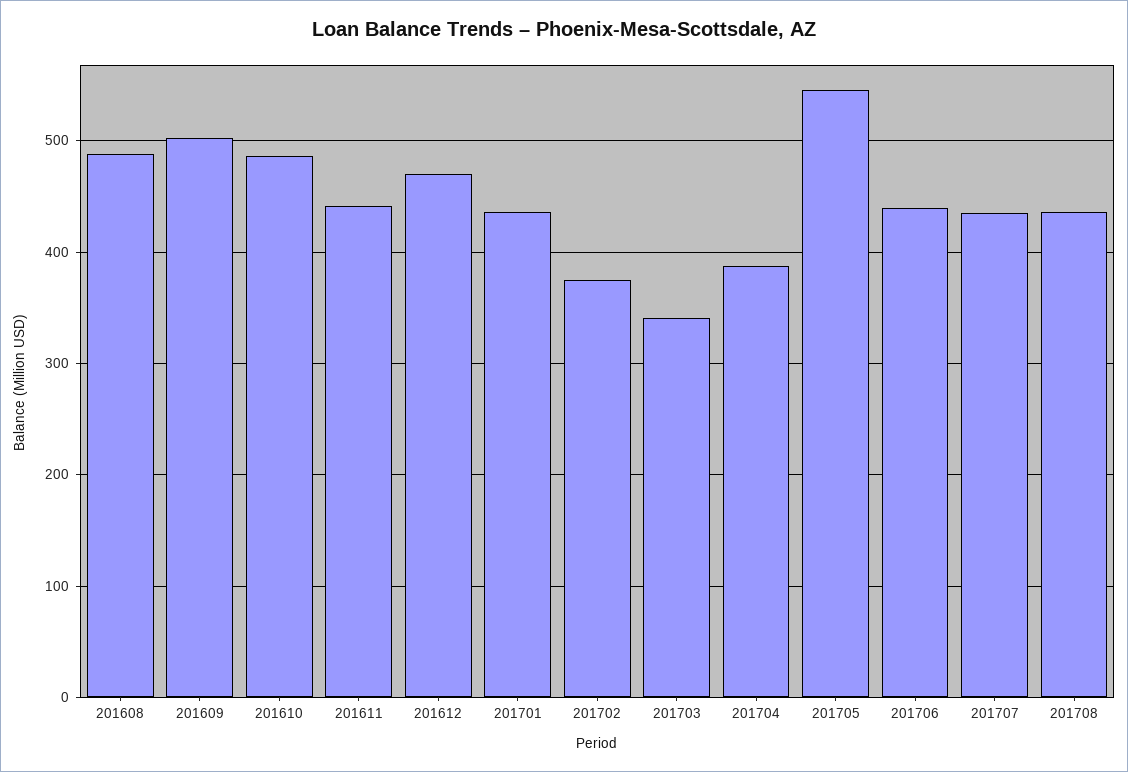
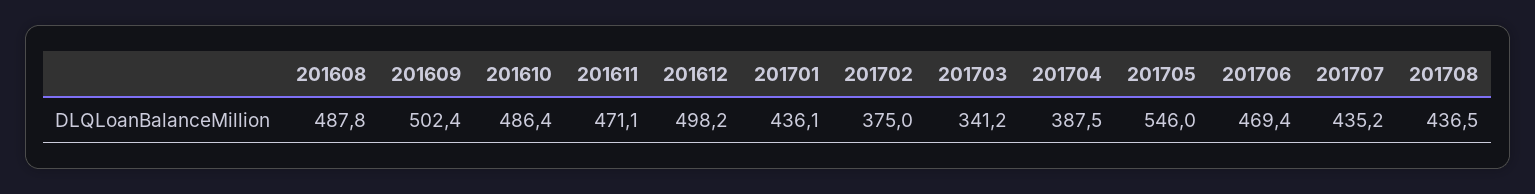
201611: 440 -> 471.1
201612: 470 -> 498.2
201706: 440 -> 469.4

